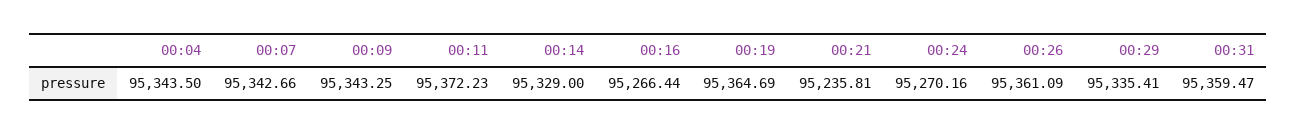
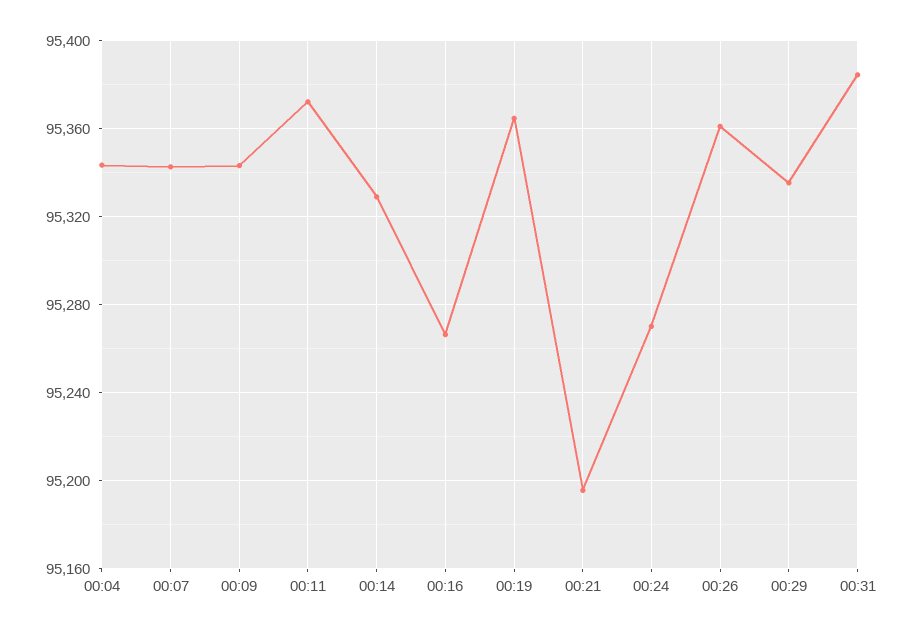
00:21: 95235.81 -> 95195
00:31: 95359.47 -> 95385

